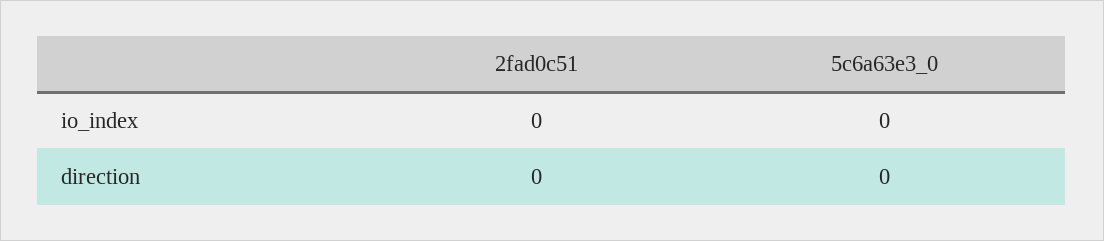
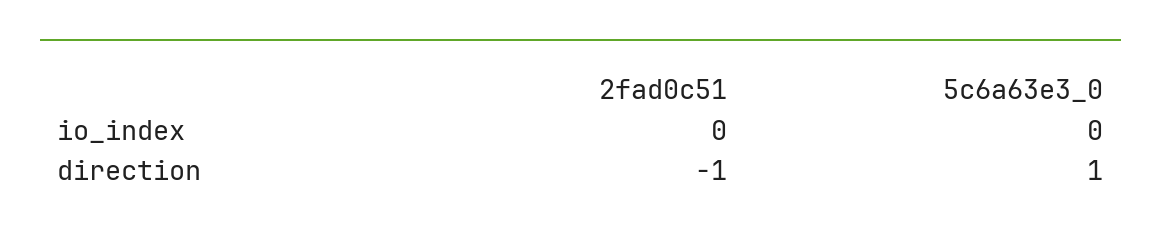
2fad0c51, direction: 0 -> -1
5c6a63e3_0, direction: 0 -> 1

